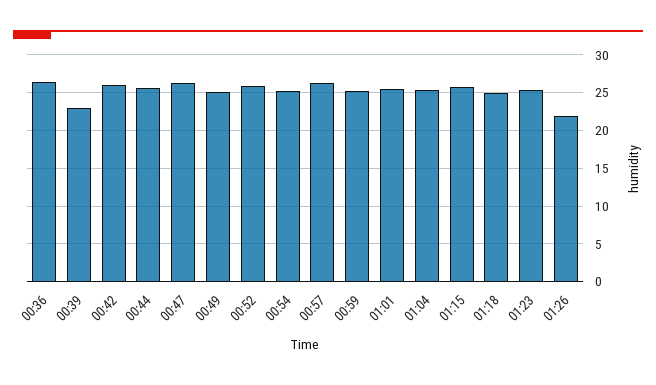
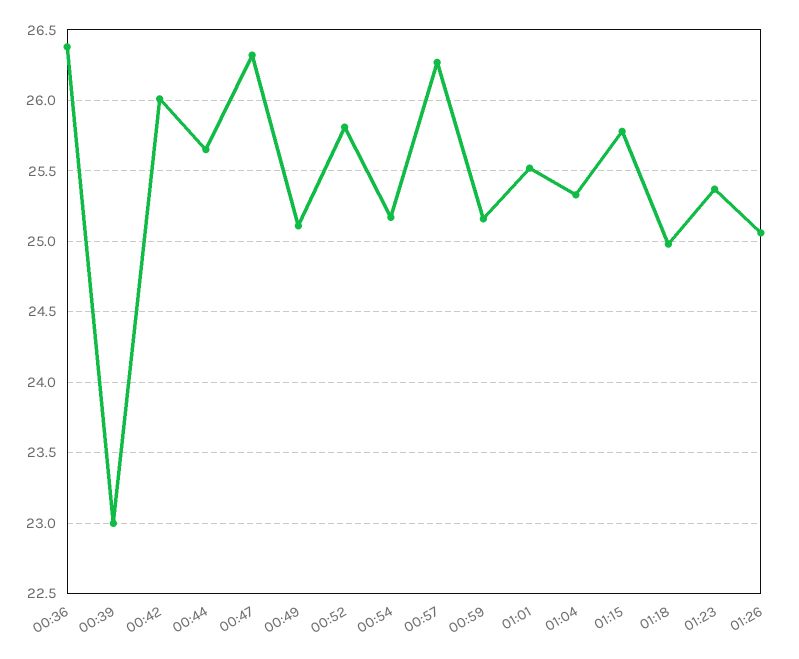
01:26: 22 -> 25.05

